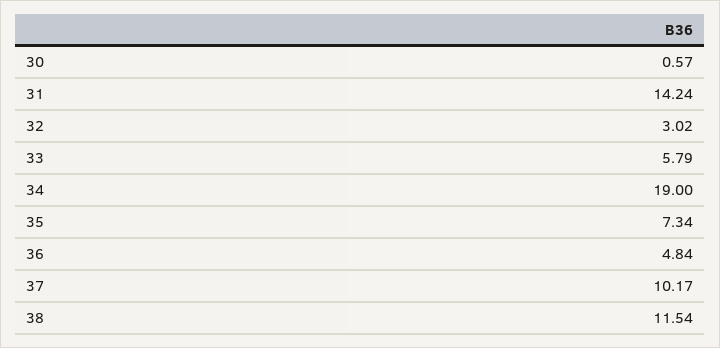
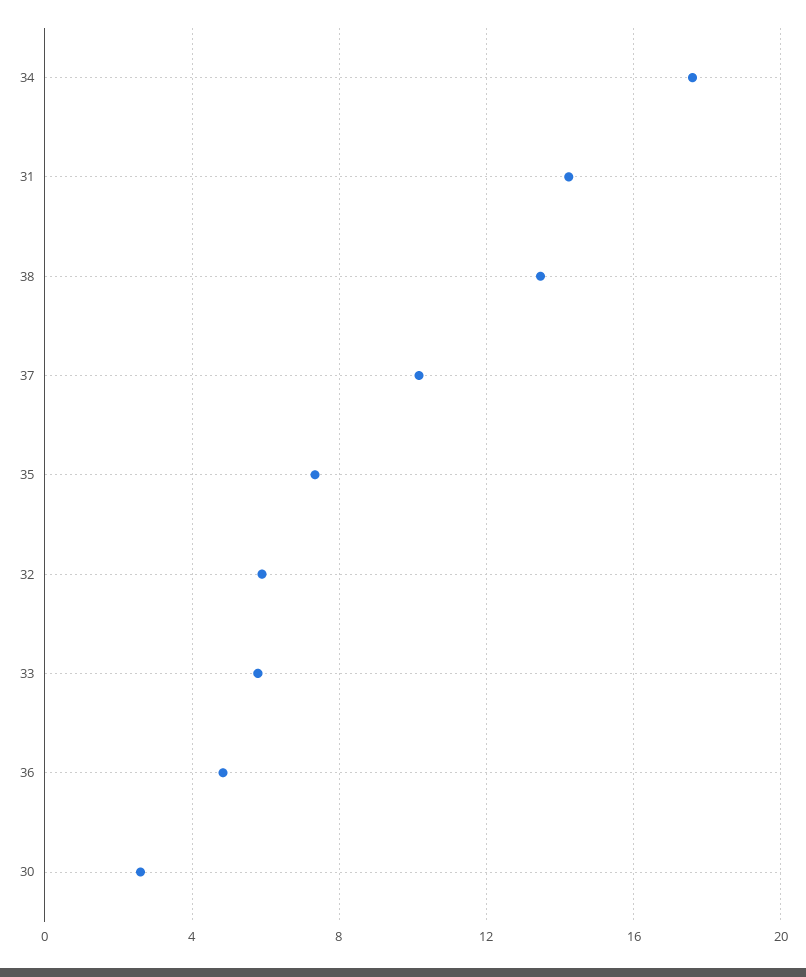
30: 0.57 -> 2.5
32: 3.02 -> 6
34: 19 -> 17.5
38: 11.54 -> 13.5

